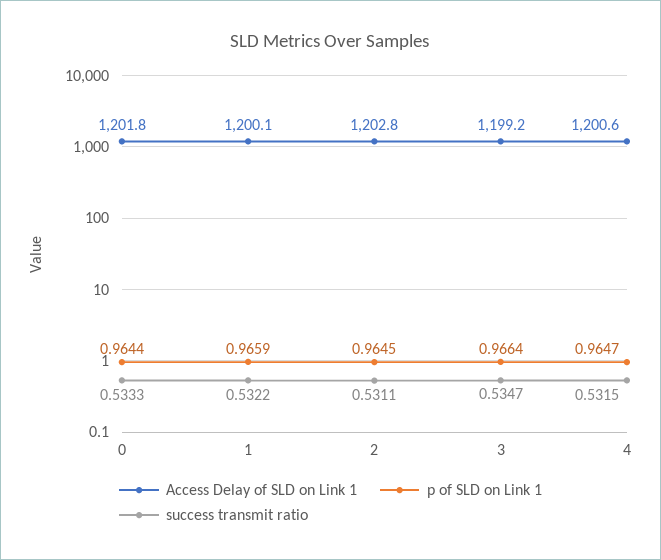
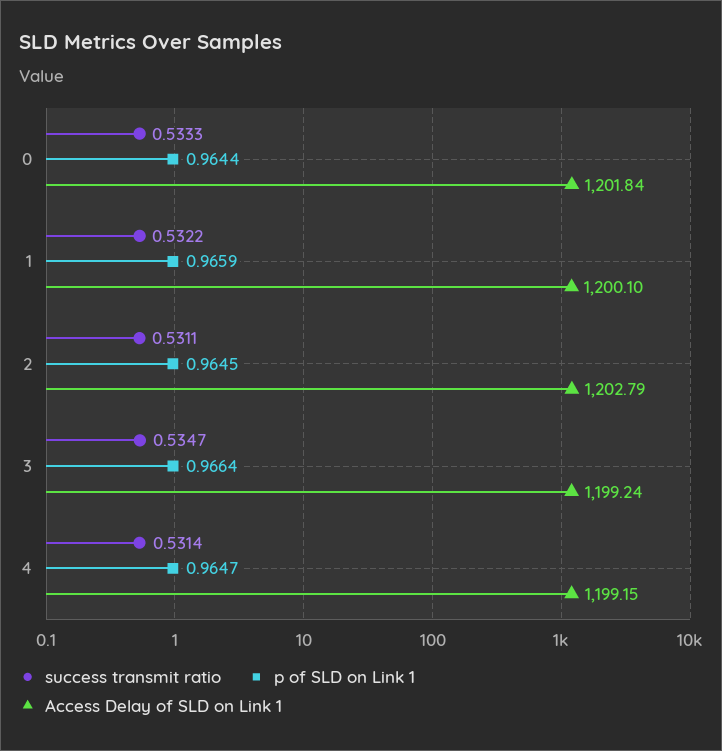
Access Delay of SLD on Link 1, 4: 1200.6 -> 1199.15
success transmit ratio, 4: 0.5315 -> 0.5314

